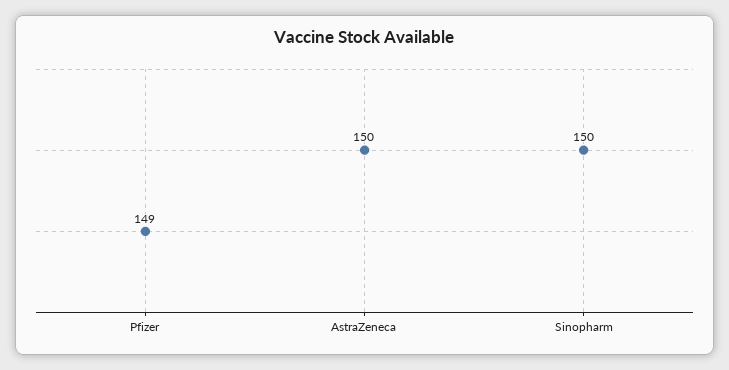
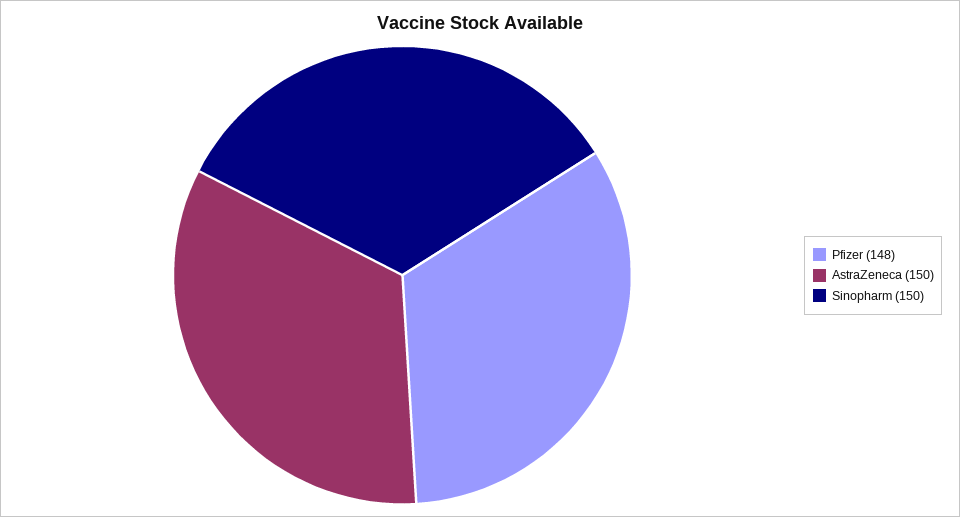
Pfizer: 149 -> 148

